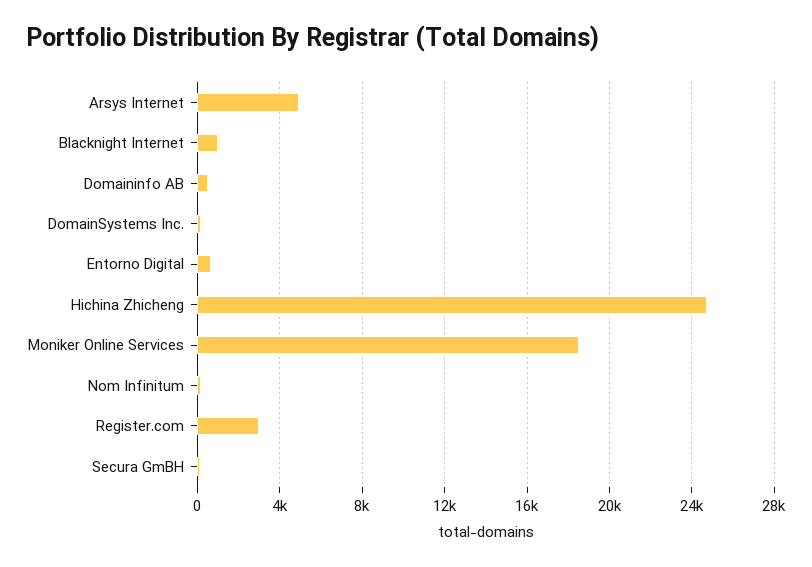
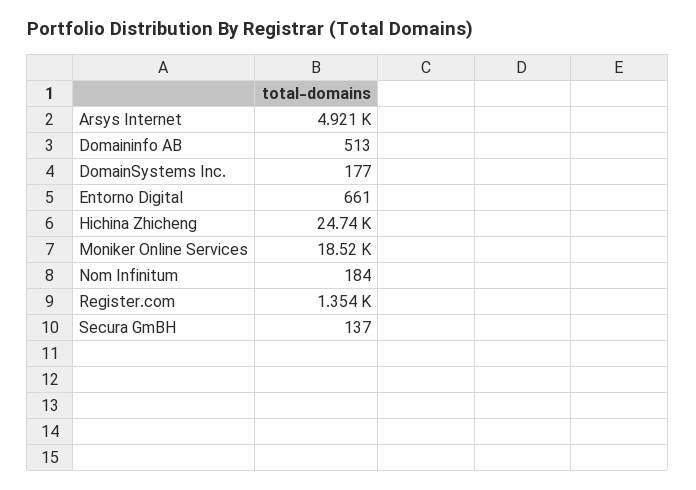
Blacknight Internet: 1000 -> none
Register.com: 3000 -> 1354

